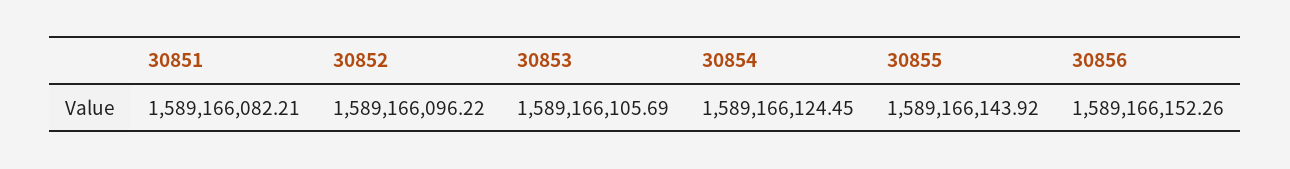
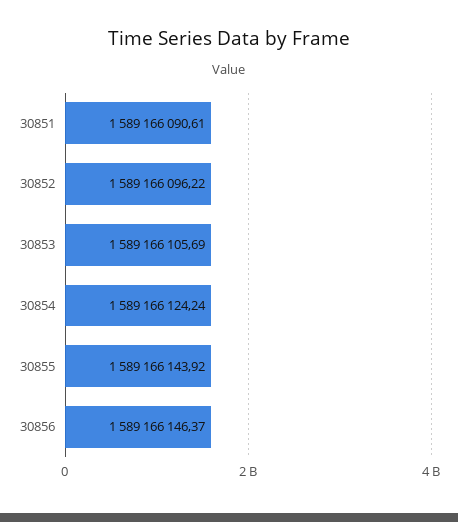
30851: 1589166082.21 -> 1589166090.61
30854: 1589166124.45 -> 1589166124.24
30856: 1589166152.26 -> 1589166146.37

